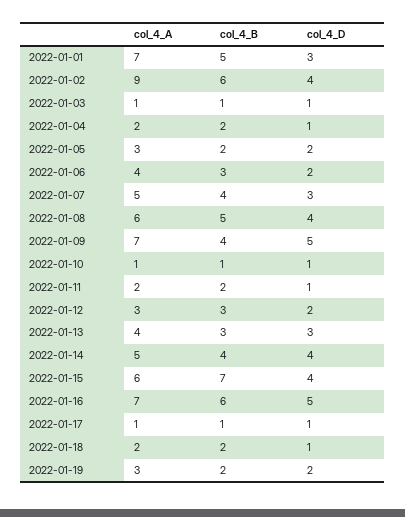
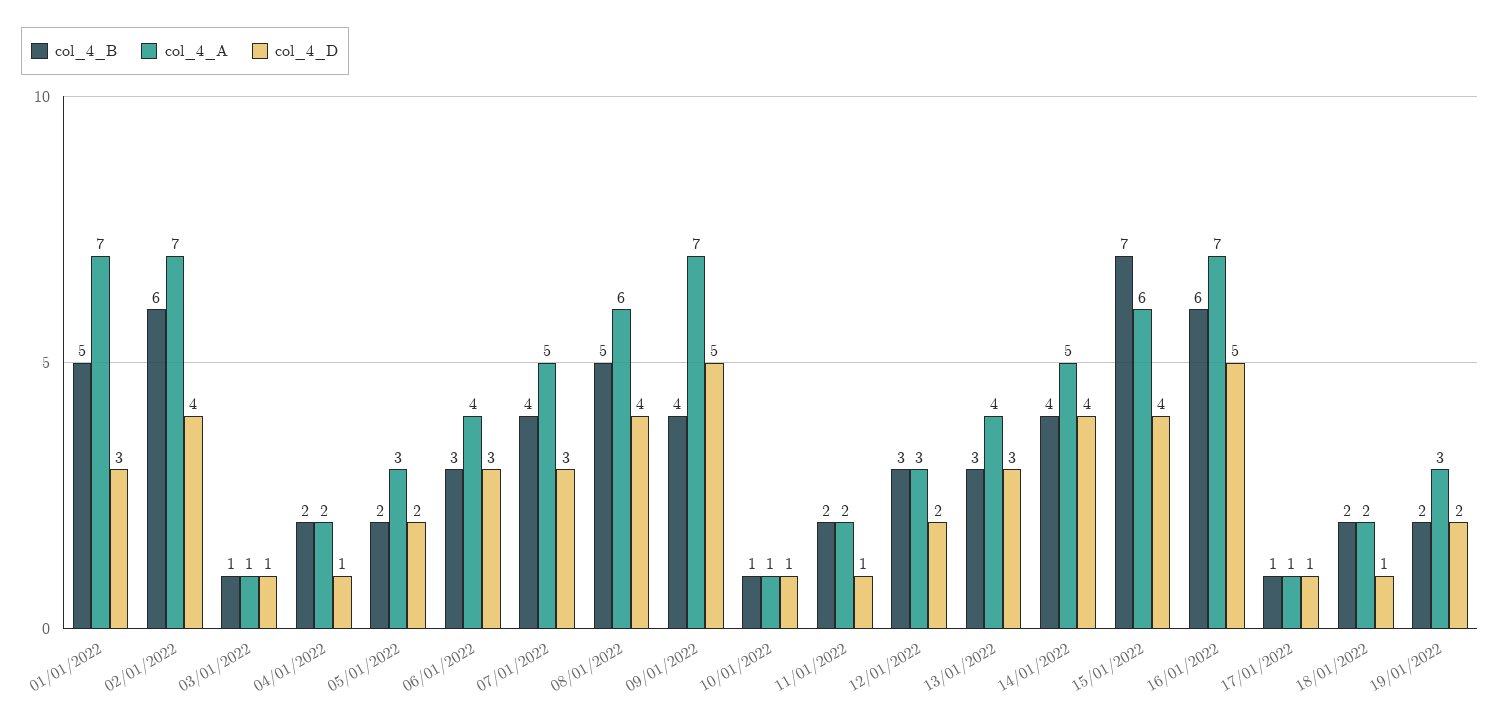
col_4_A, 2022-01-02: 9 -> 7
col_4_D, 2022-01-06: 2 -> 3

